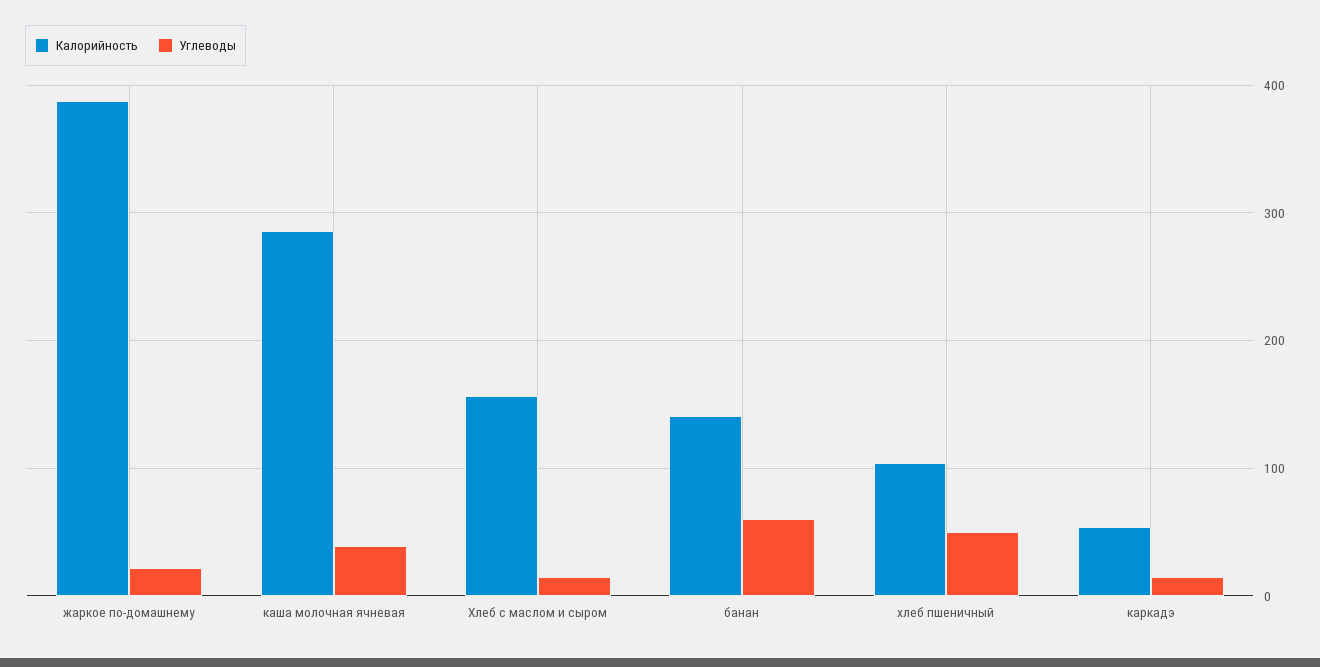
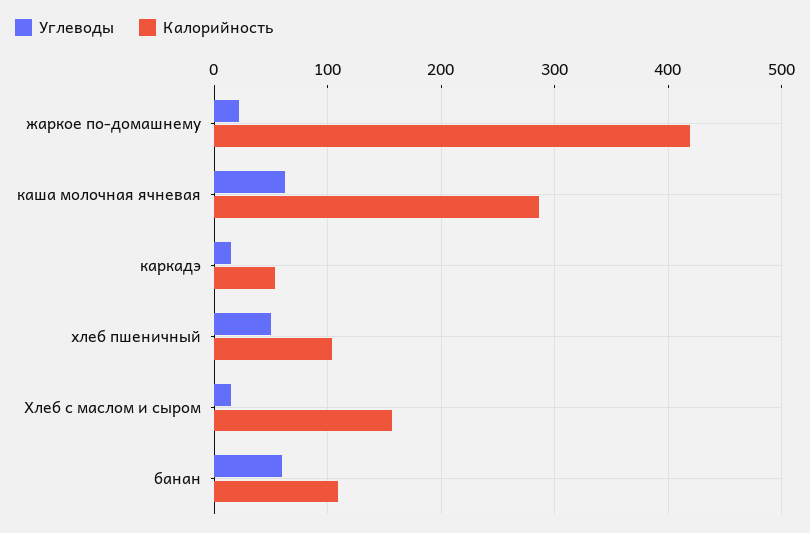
Калорийность, жаркое по-домашнему: 390 -> 420
Углеводы, каша молочная ячневая: 40 -> 60
Калорийность, банан: 140 -> 110

